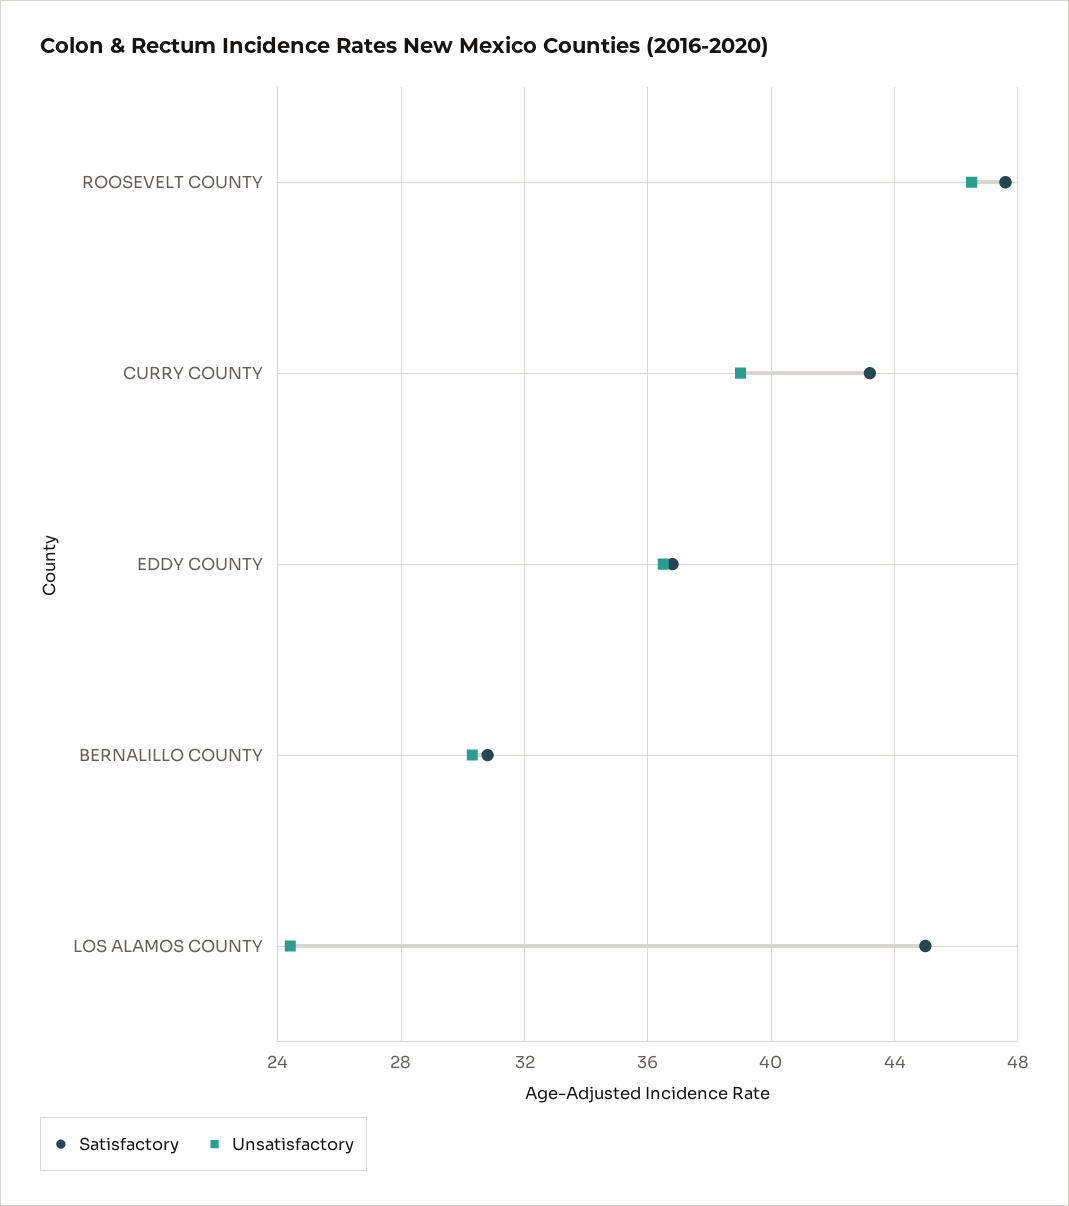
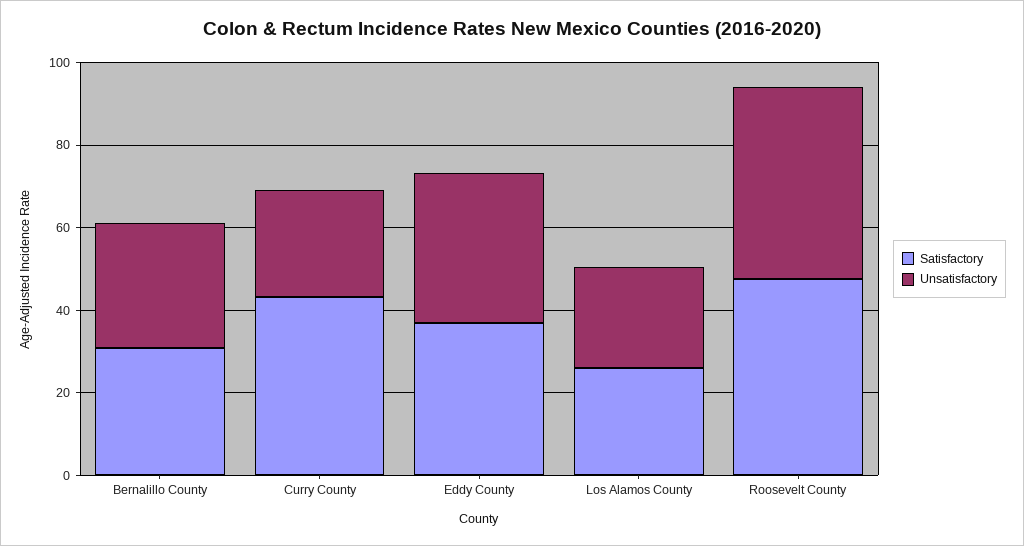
Unsatisfactory, CURRY COUNTY: 39 -> 25
Satisfactory, LOS ALAMOS COUNTY: 45 -> 25

